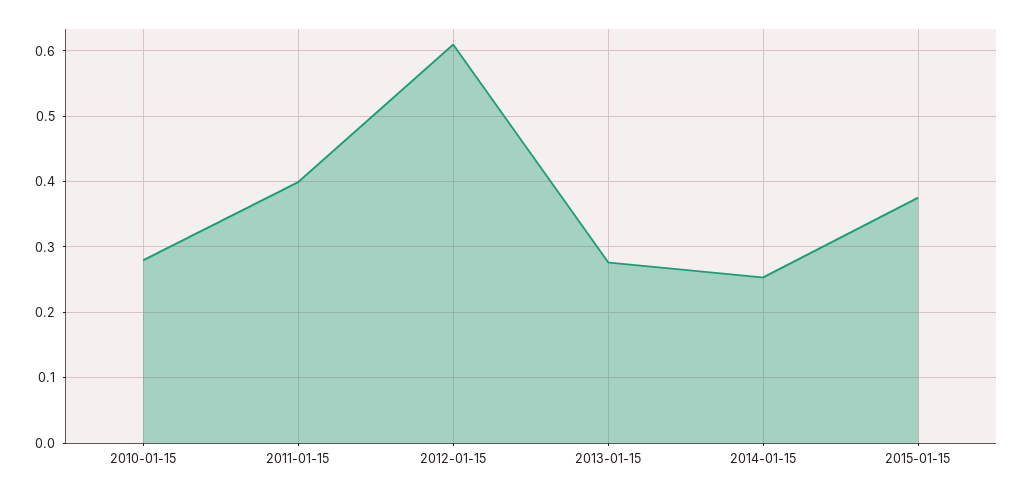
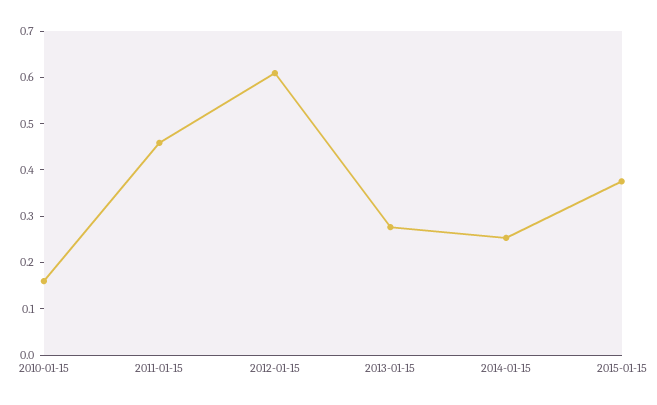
2010-01-15: 0.28 -> 0.16
2011-01-15: 0.4 -> 0.46

